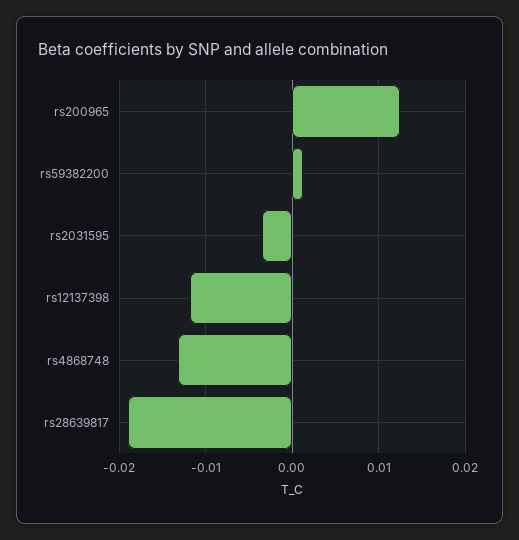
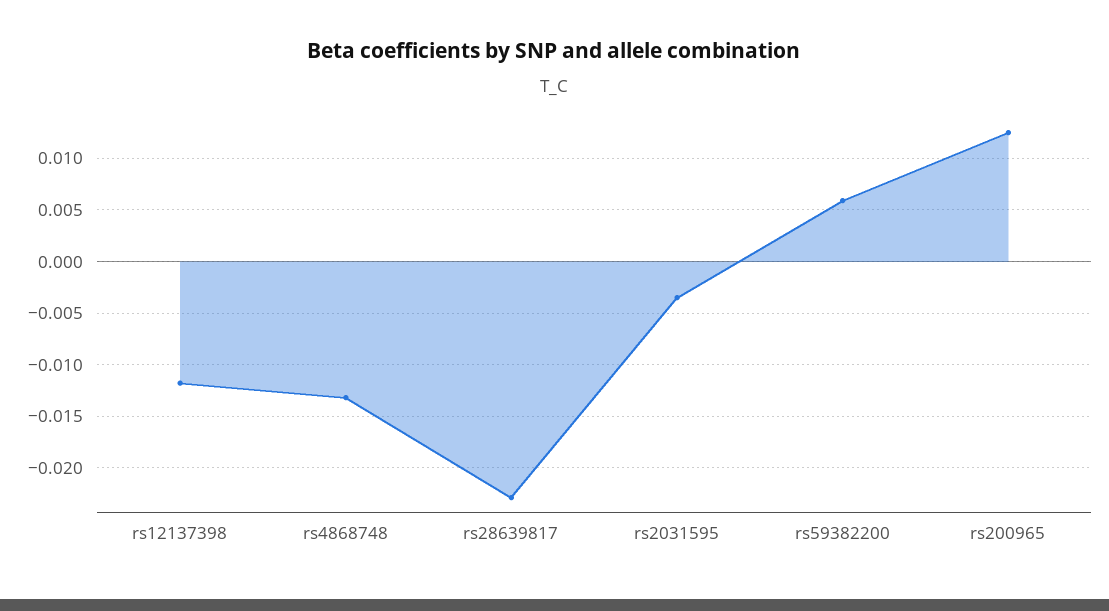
rs59382200: 0.001 -> 0.006
rs28639817: -0.019 -> -0.023

